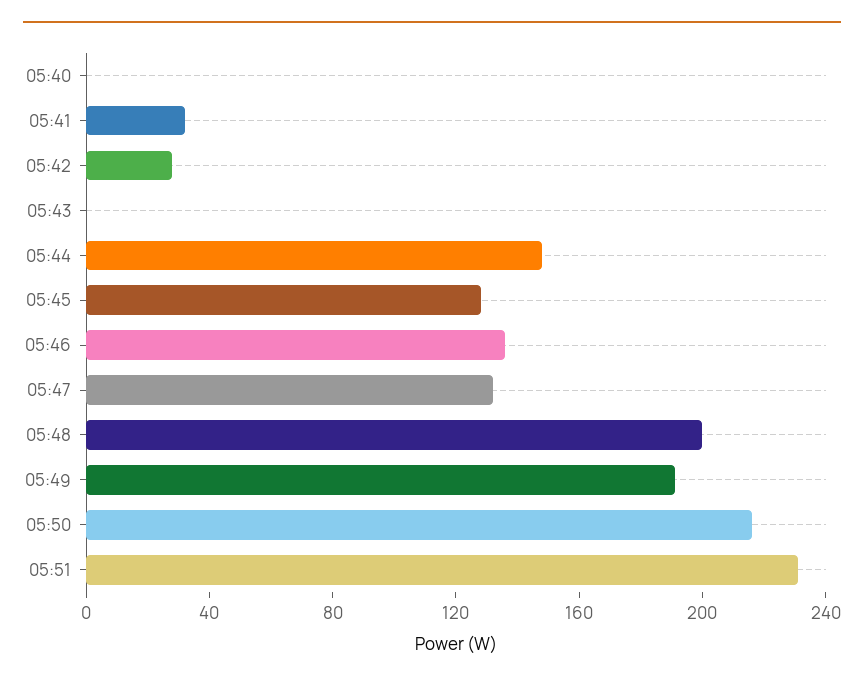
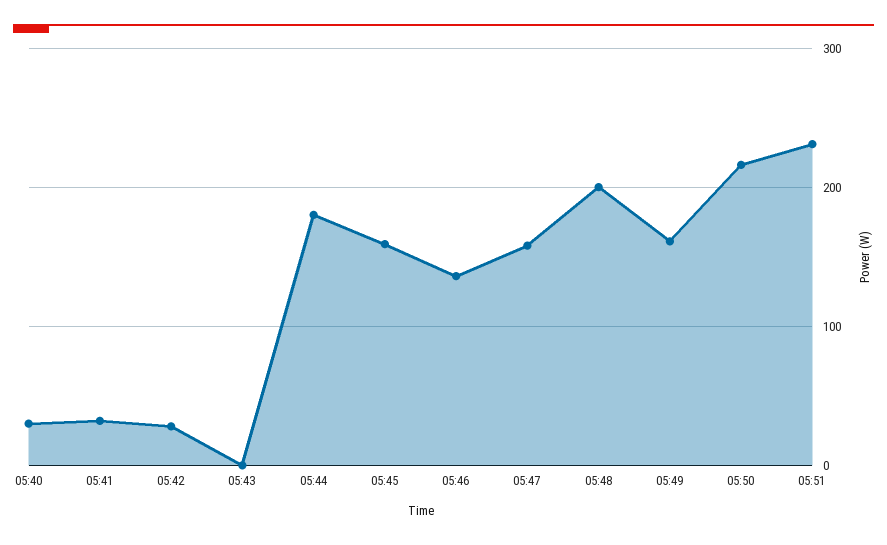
05:40: 0 -> 30
05:44: 150 -> 180
05:45: 130 -> 160
05:47: 130 -> 160
05:49: 190 -> 160

